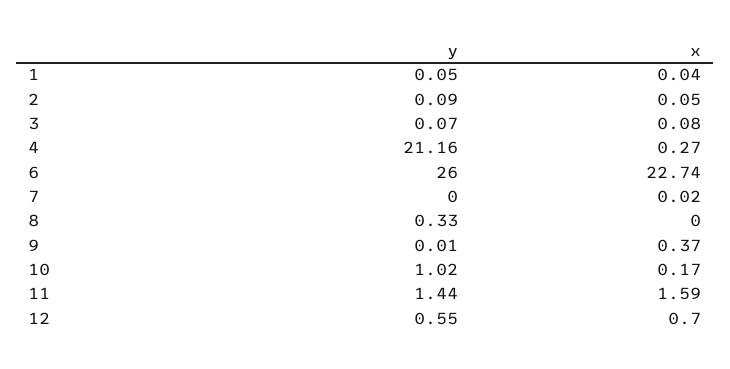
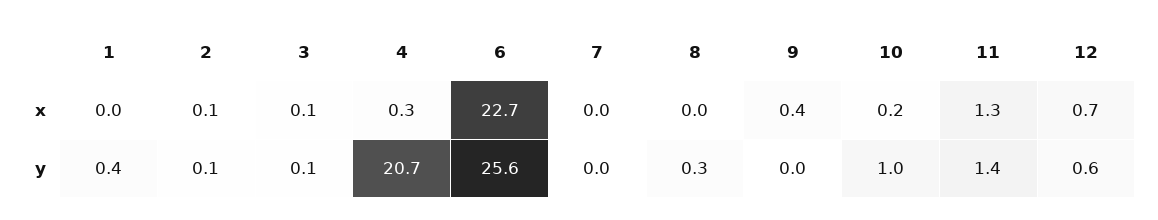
y, 1: 0.05 -> 0.4
y, 4: 21.16 -> 20.7
y, 6: 26 -> 25.6
x, 11: 1.59 -> 1.3

